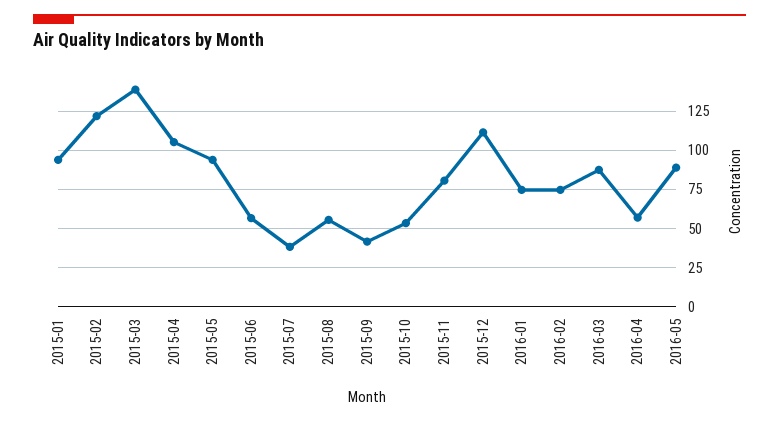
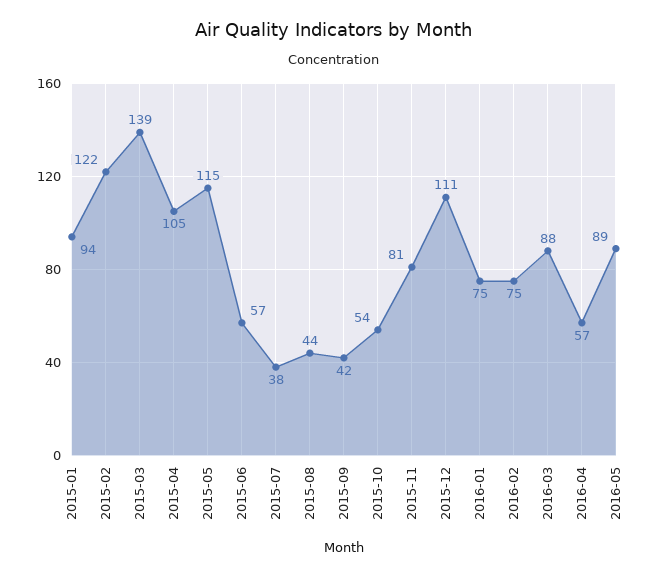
2015-05: 95 -> 115
2015-08: 55 -> 44

